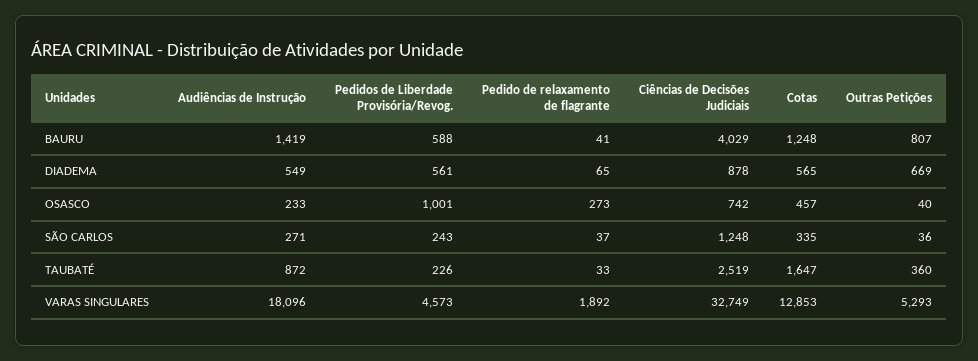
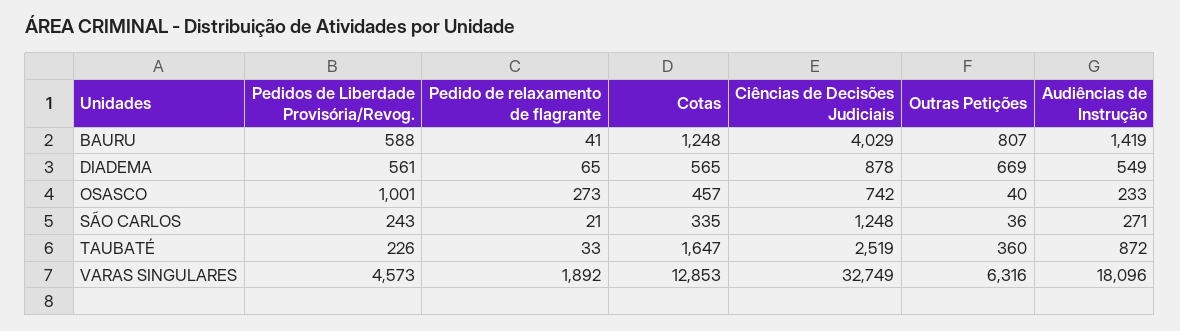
Pedido de relaxamento de flagrante, SÃO CARLOS: 37 -> 21
Outras Petições, VARAS SINGULARES: 5293 -> 6316

